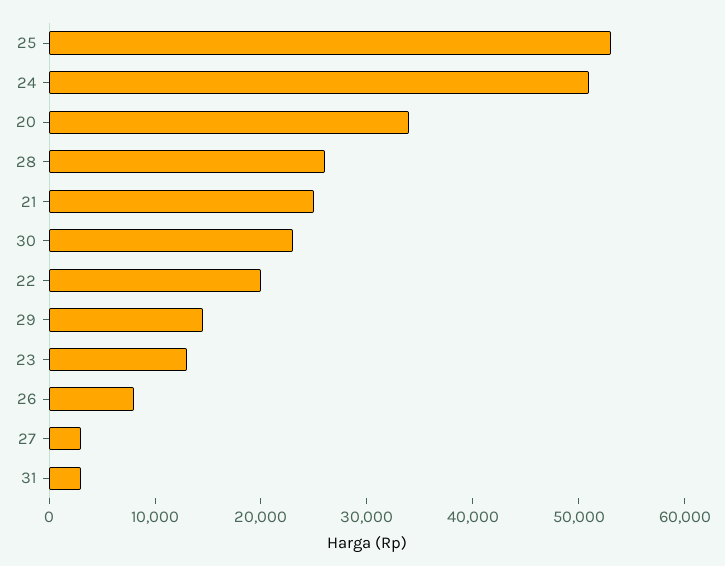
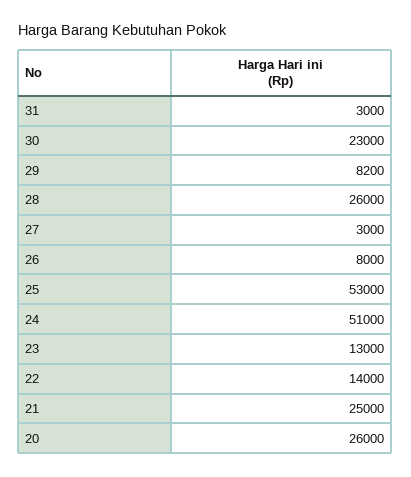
20: 34000 -> 26000
22: 20000 -> 14000
29: 14000 -> 8200

